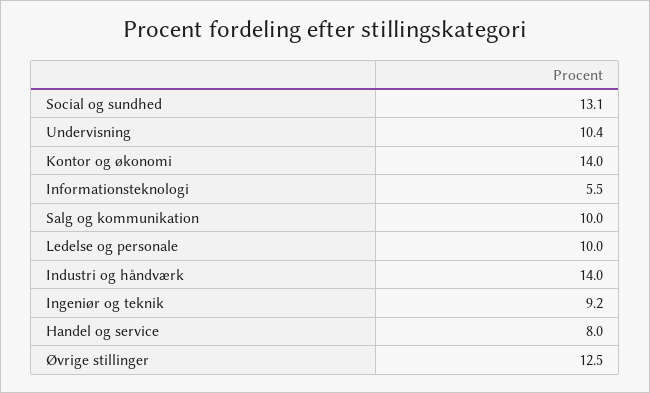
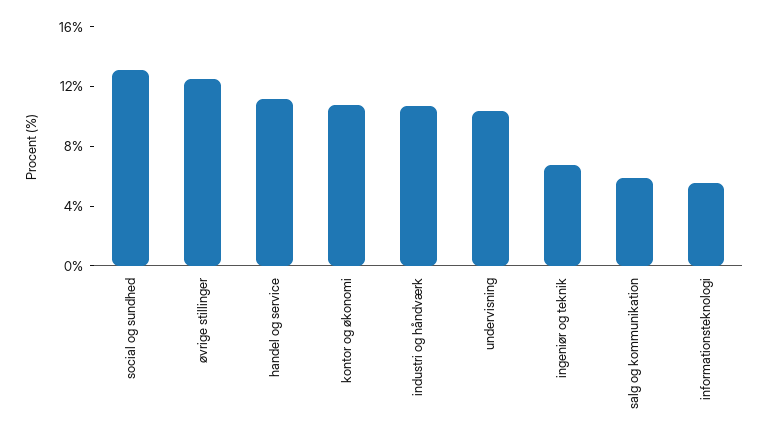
Kontor og økonomi: 14 -> 11
Salg og kommunikation: 10 -> 6
Ledelse og personale: 10 -> none
Industri og håndværk: 14 -> 11
Ingeniør og teknik: 9.2 -> 7
Handel og service: 8 -> 11

